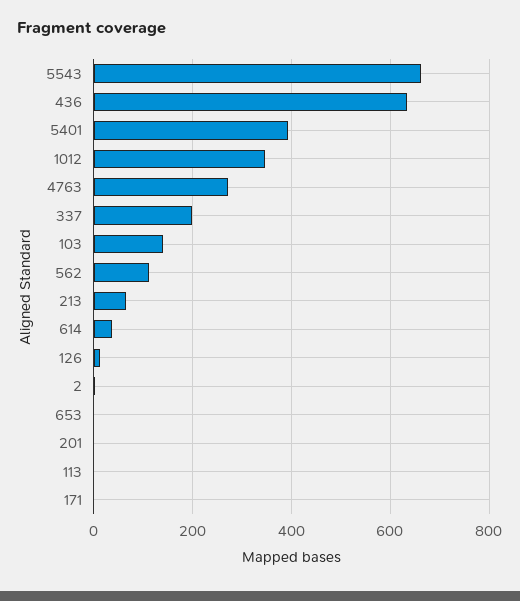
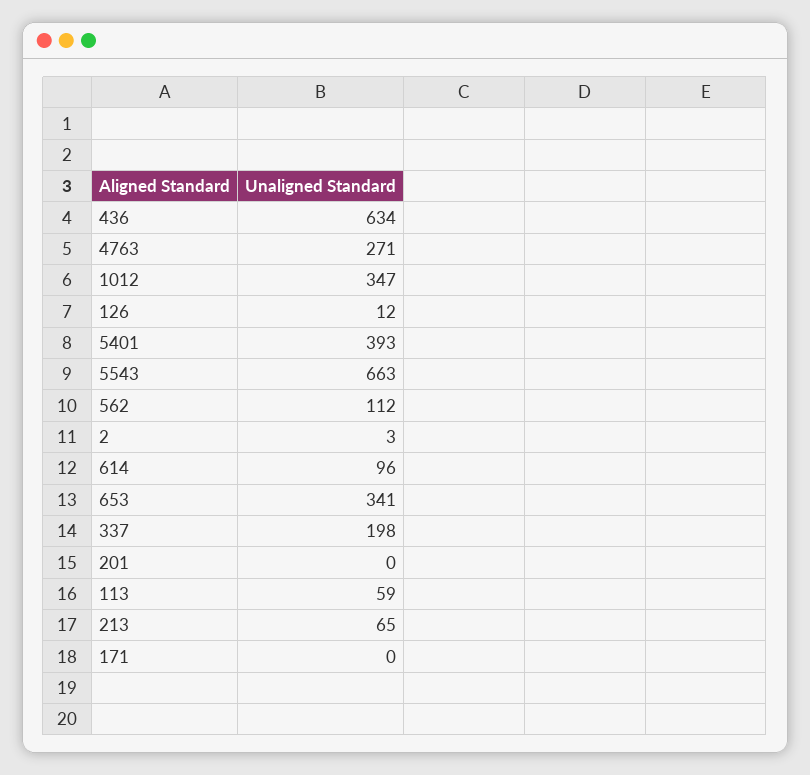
103: 140 -> none
614: 40 -> 96
653: 0 -> 341
113: 0 -> 59

